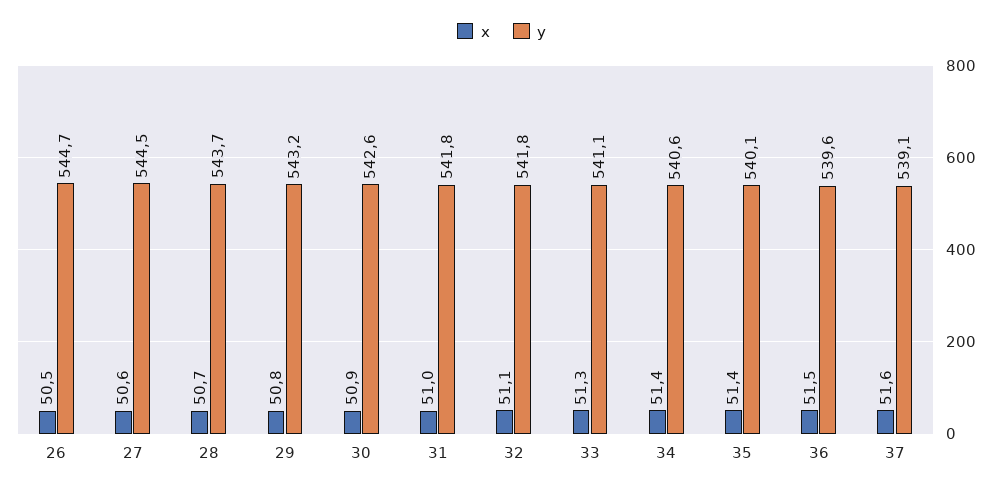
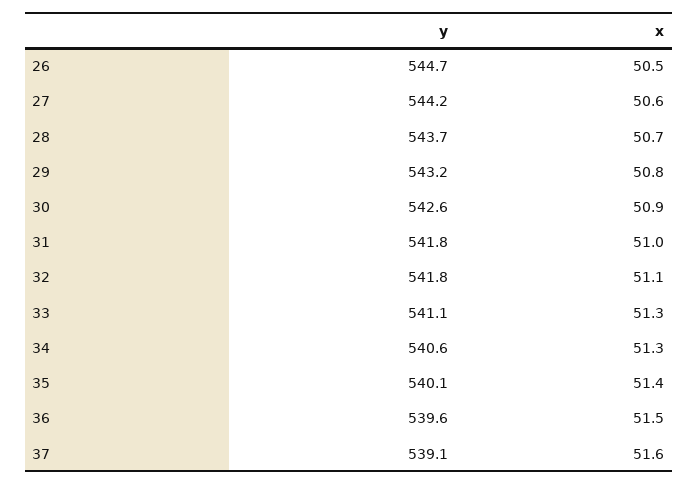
y, 27: 544.5 -> 544.2
x, 34: 51.4 -> 51.3

